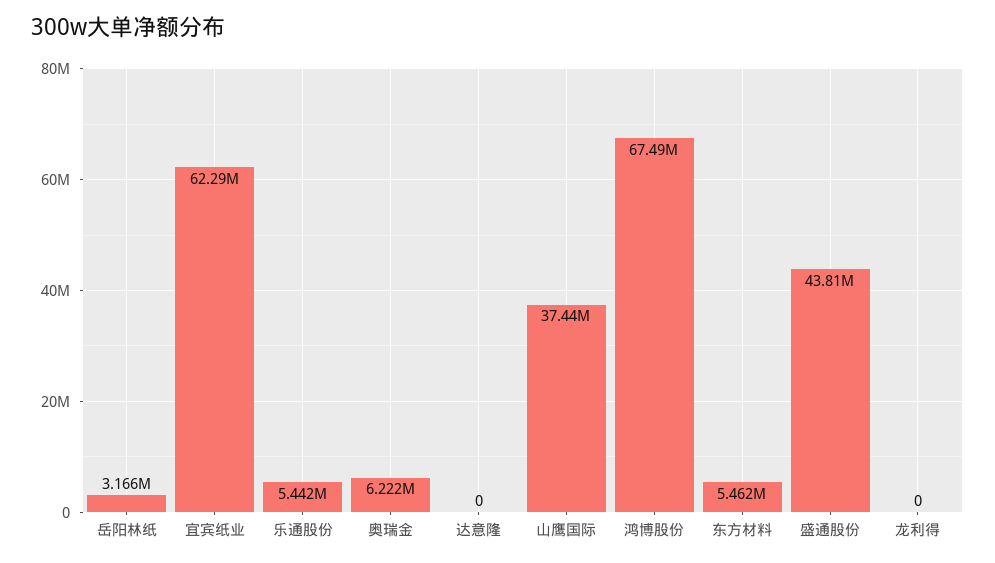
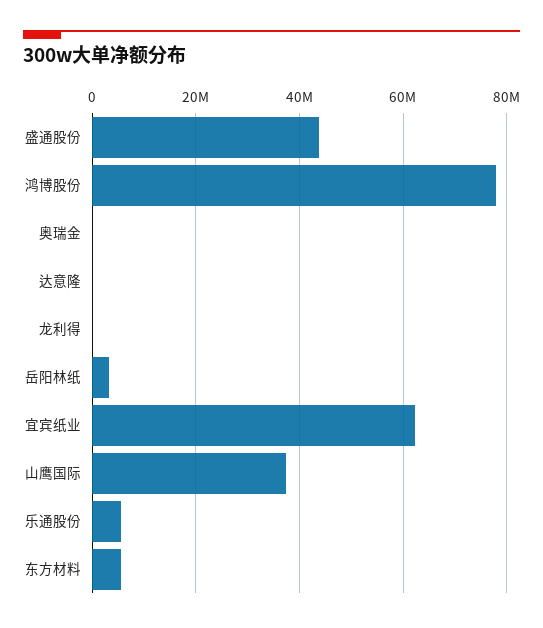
奥瑞金: 6222000 -> 0
鸿博股份: 67490000 -> 78000000

